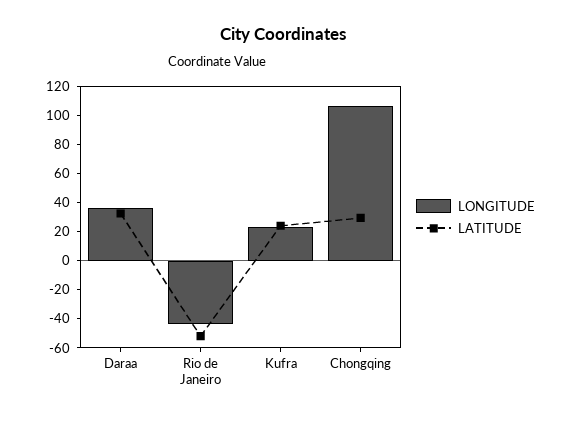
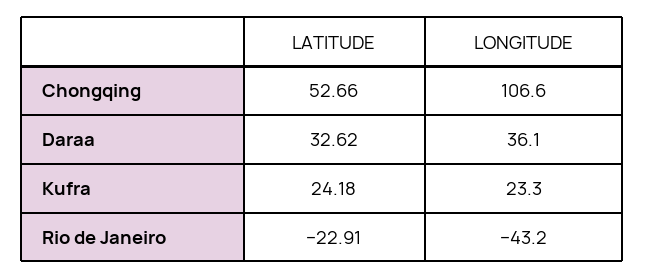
LATITUDE, Rio de Janeiro: -50 -> -22.91
LATITUDE, Chongqing: 30 -> 52.66

